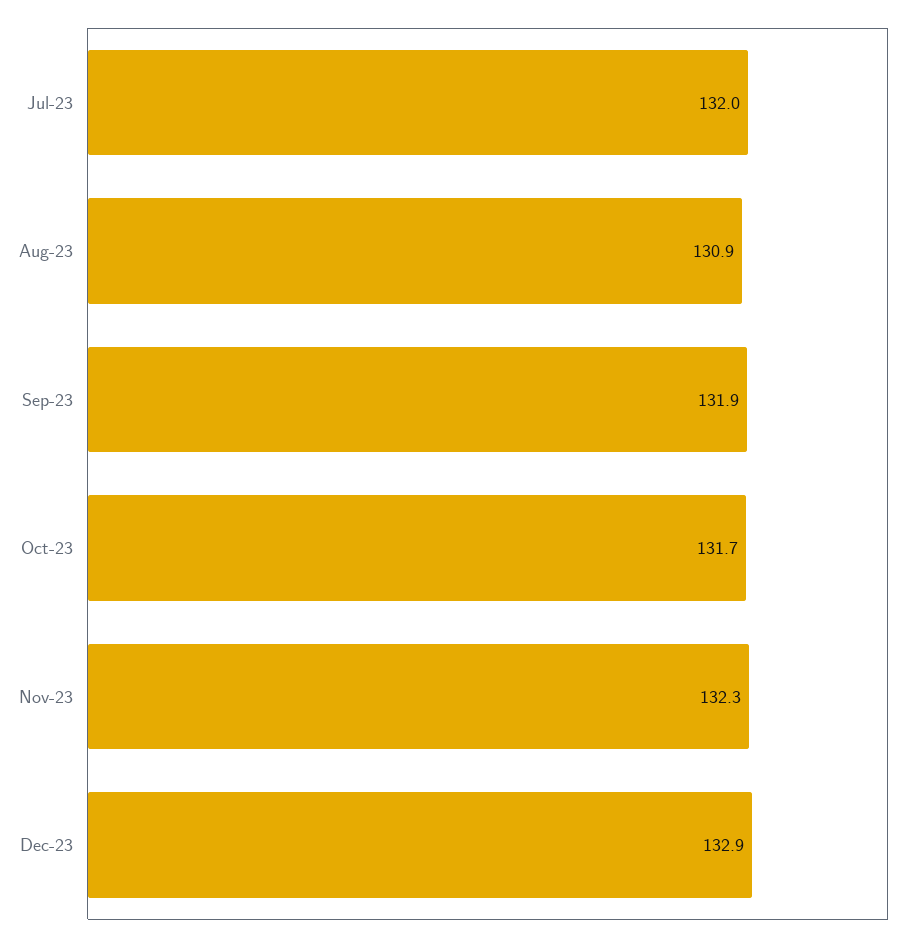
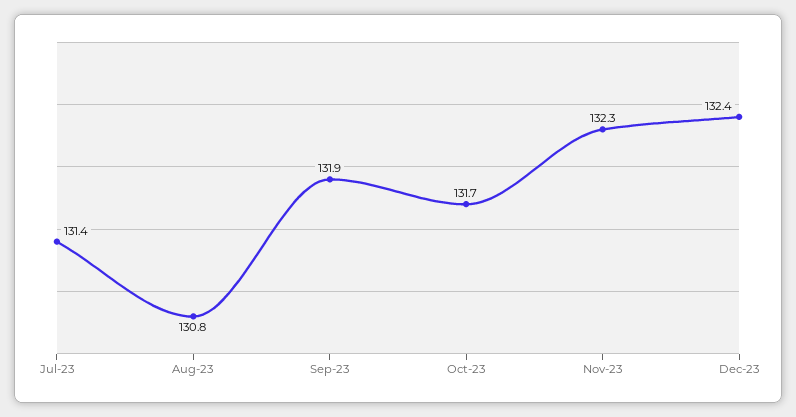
Jul-23: 132 -> 131.4
Aug-23: 130.9 -> 130.8
Dec-23: 132.9 -> 132.4

